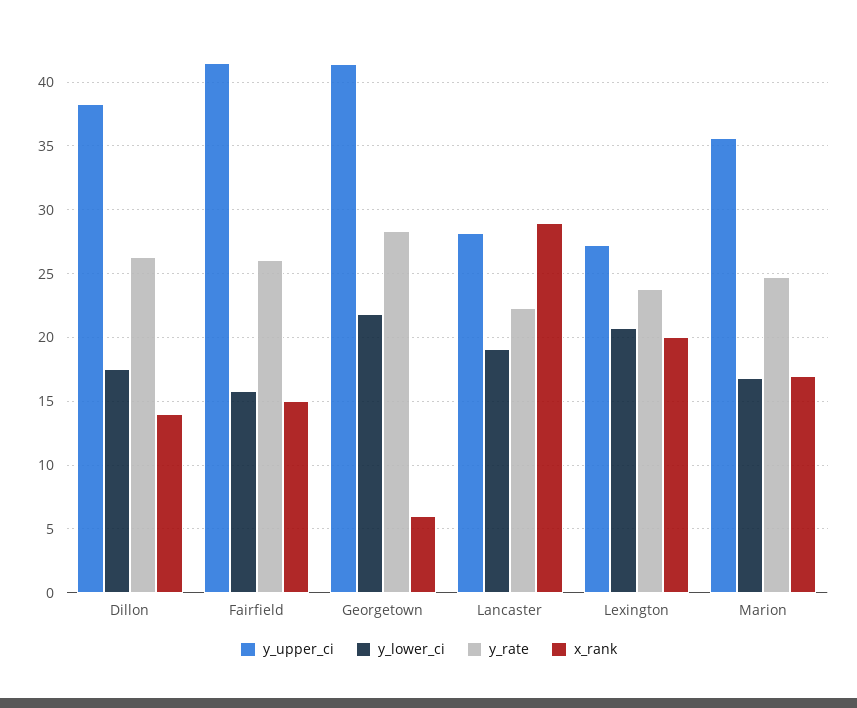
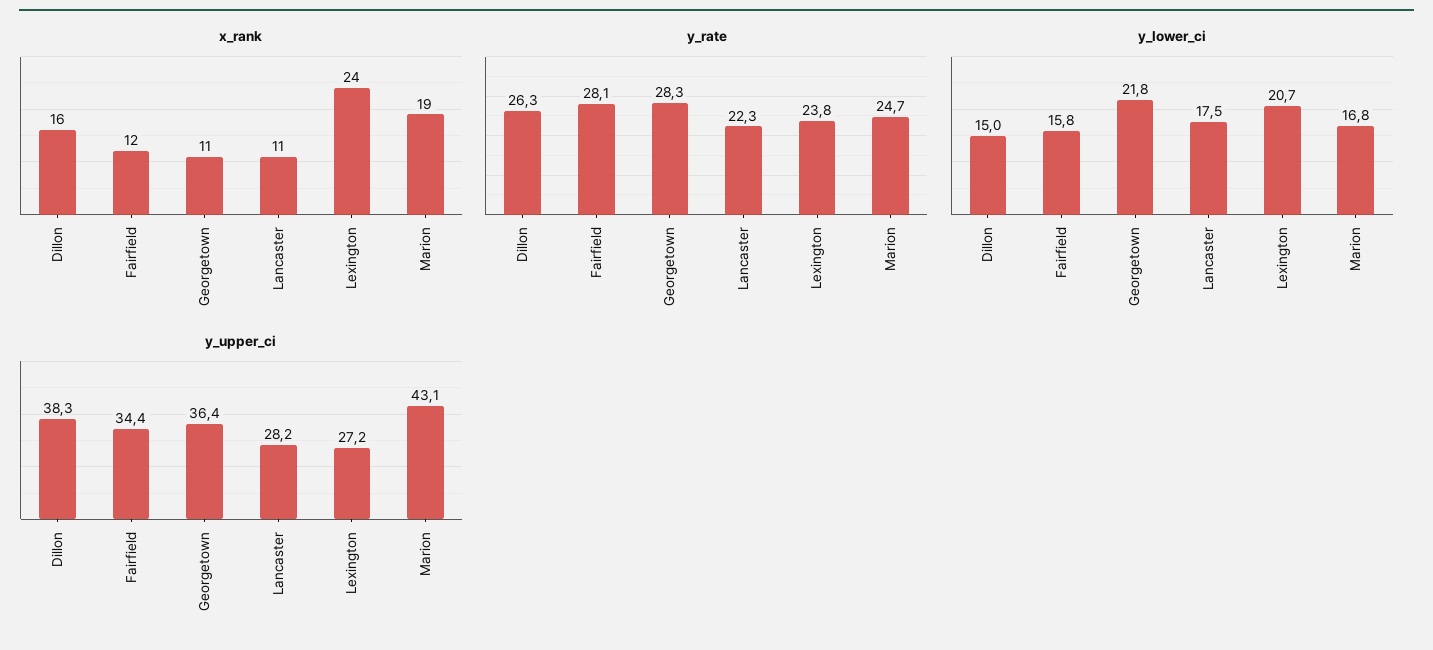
y_lower_ci, Dillon: 17.5 -> 15
x_rank, Dillon: 14 -> 16
y_upper_ci, Fairfield: 41.5 -> 34.4
y_rate, Fairfield: 26 -> 28.1
x_rank, Fairfield: 15 -> 12
y_upper_ci, Georgetown: 41.5 -> 36.4
x_rank, Georgetown: 6 -> 11
y_lower_ci, Lancaster: 19 -> 17.5
x_rank, Lancaster: 29 -> 11
x_rank, Lexington: 20 -> 24
y_upper_ci, Marion: 35.5 -> 43.1
x_rank, Marion: 17 -> 19

